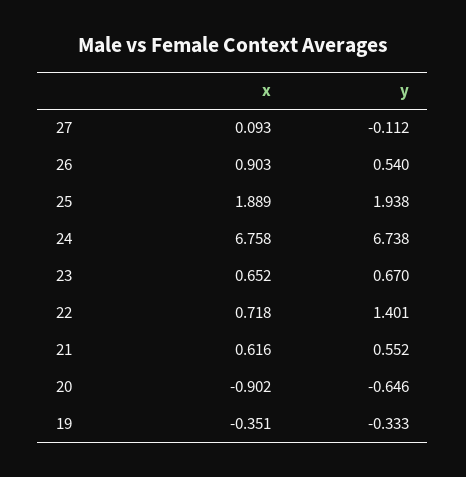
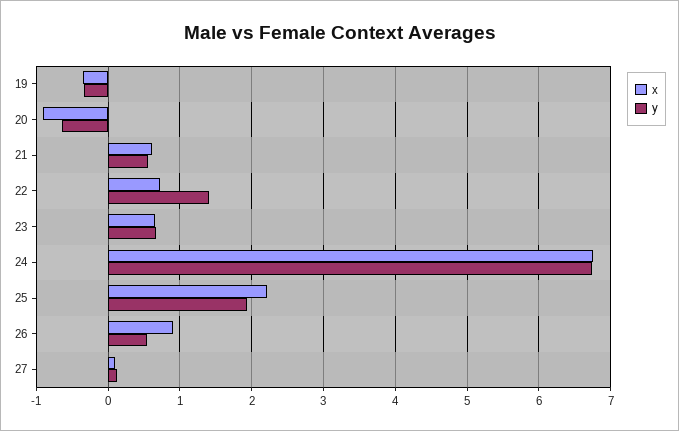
y, 27: -0.112 -> 0.1
x, 25: 1.889 -> 2.2

